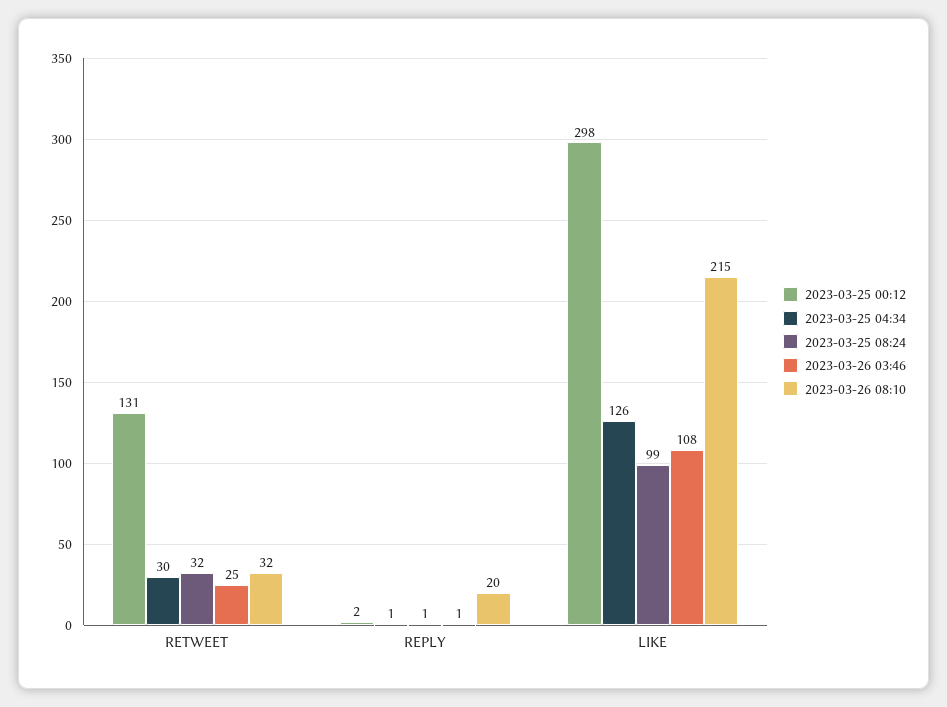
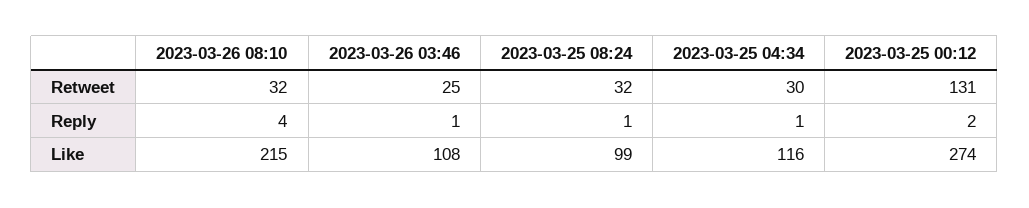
2023-03-26 08:10, REPLY: 20 -> 4
2023-03-25 00:12, LIKE: 298 -> 274
2023-03-25 04:34, LIKE: 126 -> 116

